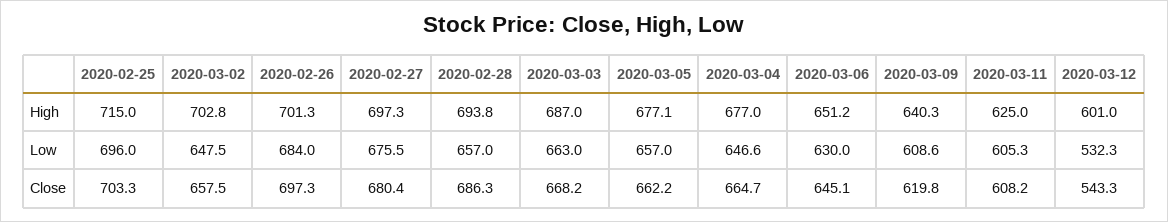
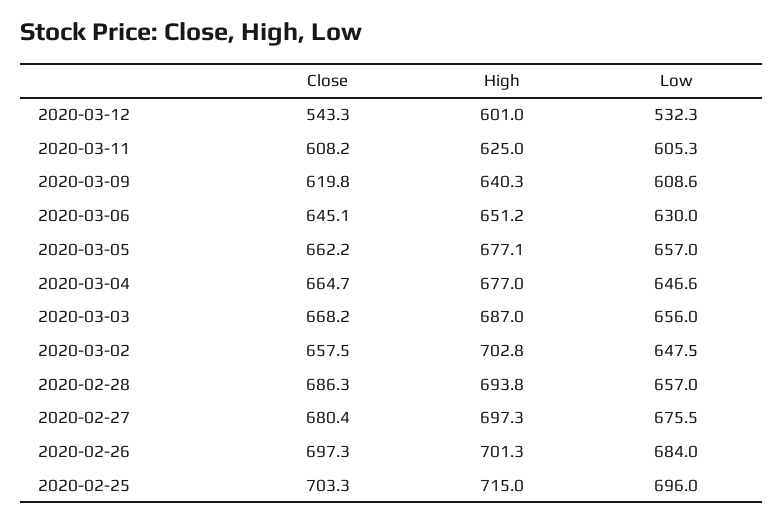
2020-03-03, Low: 663 -> 656

